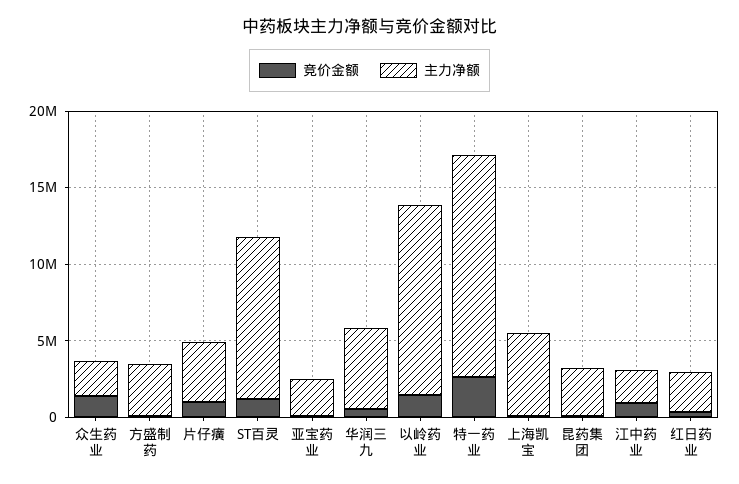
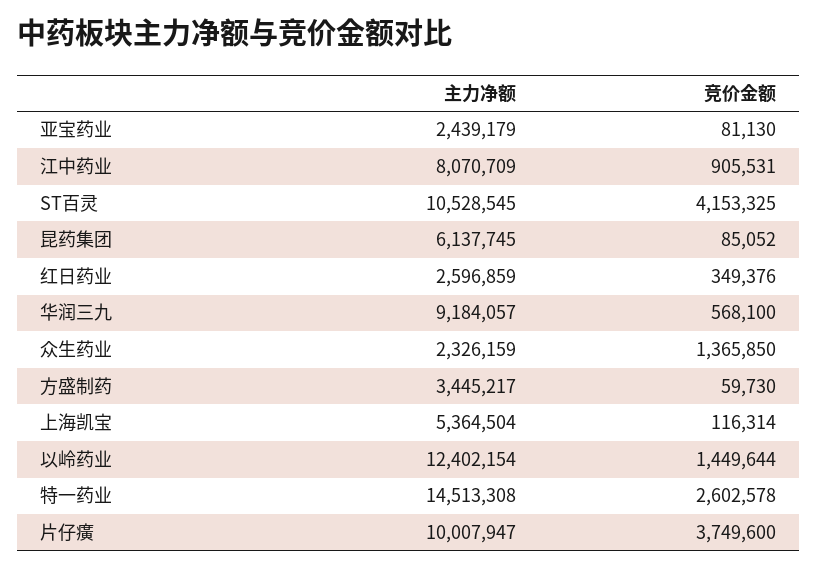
竞价金额, 片仔癀: 1000000 -> 3749600
主力净额, 片仔癀: 4000000 -> 10007947
竞价金额, ST百灵: 1000000 -> 4153325
主力净额, 华润三九: 5000000 -> 9184057
主力净额, 昆药集团: 3000000 -> 6137745
主力净额, 江中药业: 2000000 -> 8070709

